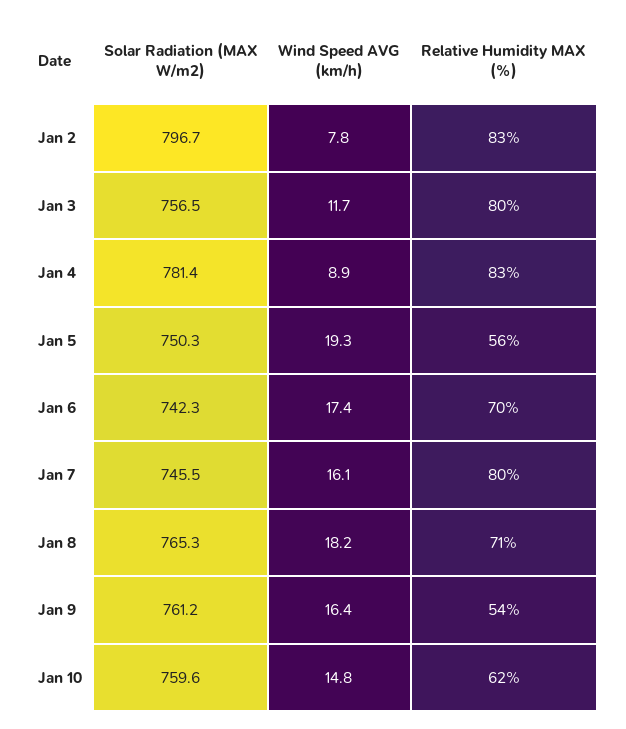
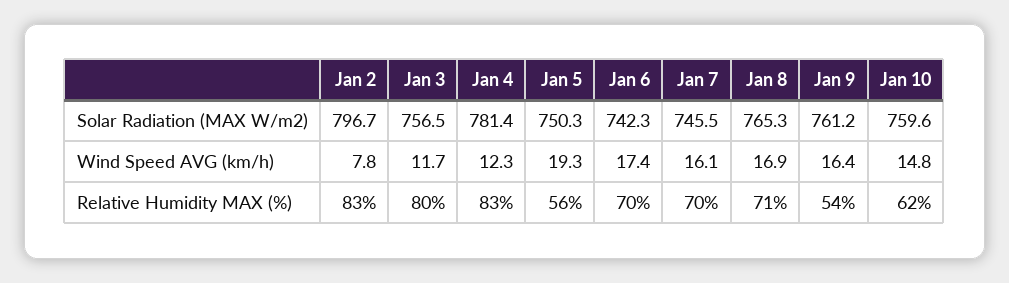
Wind Speed AVG (km/h), Jan 4: 8.9 -> 12.3
Relative Humidity MAX (%), Jan 7: 80 -> 70
Wind Speed AVG (km/h), Jan 8: 18.2 -> 16.9

